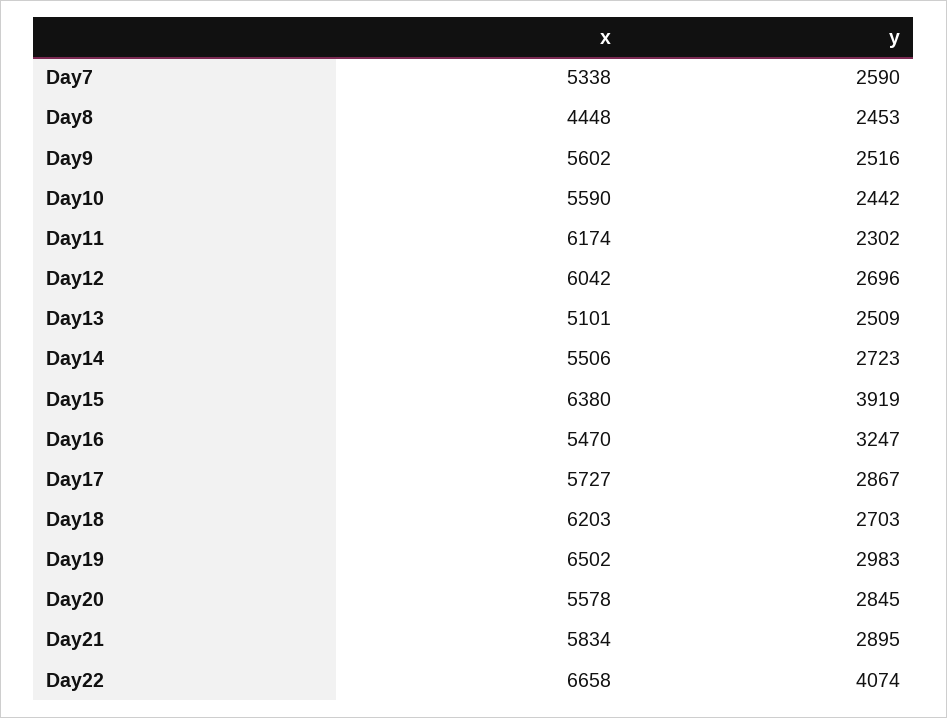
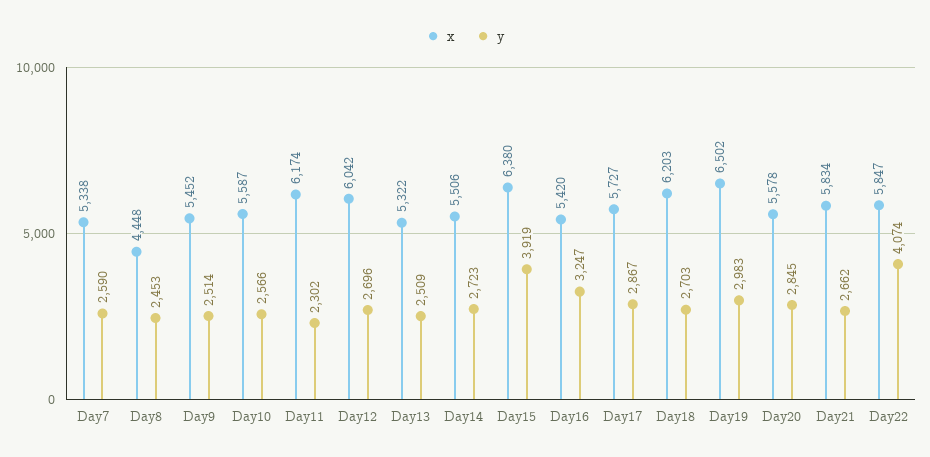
x, Day9: 5602 -> 5452
y, Day9: 2516 -> 2514
x, Day10: 5590 -> 5587
y, Day10: 2442 -> 2566
x, Day13: 5101 -> 5322
x, Day16: 5470 -> 5420
y, Day21: 2895 -> 2662
x, Day22: 6658 -> 5847

